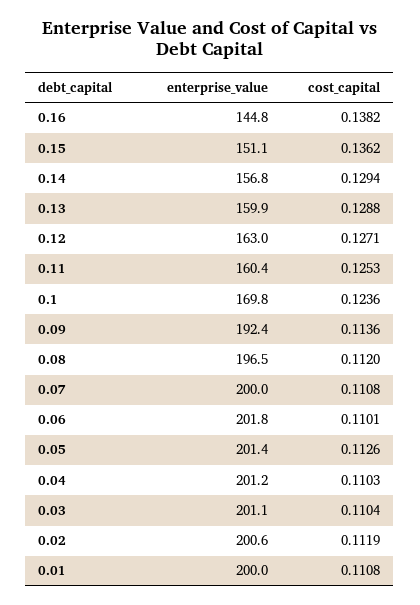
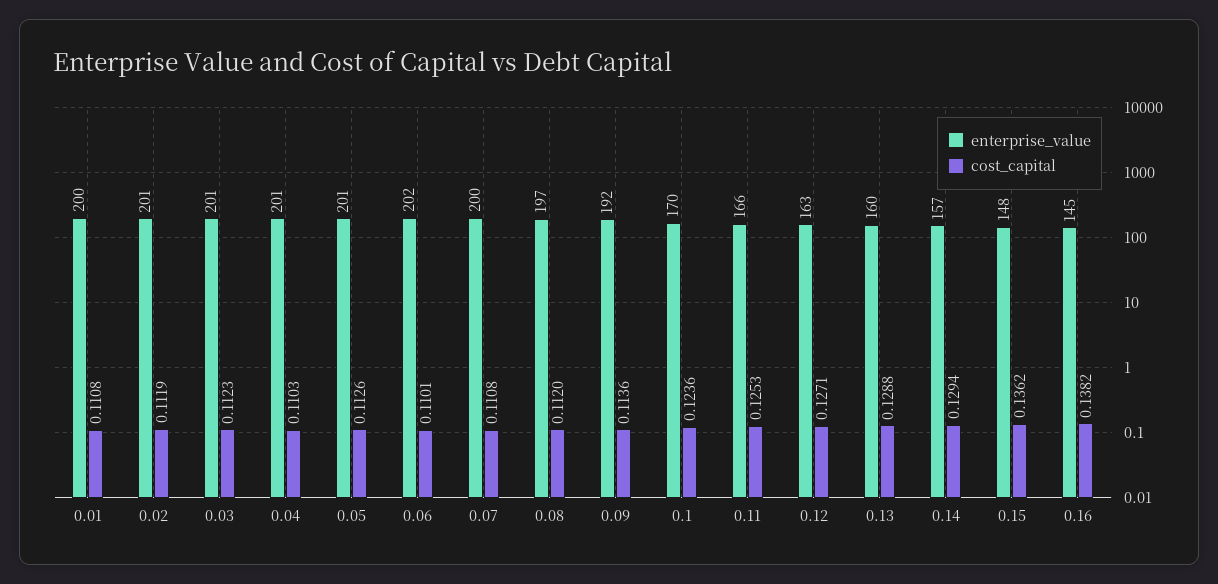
enterprise_value, 0.15: 151.1 -> 148
enterprise_value, 0.11: 160.4 -> 166
cost_capital, 0.03: 0.1104 -> 0.1123

